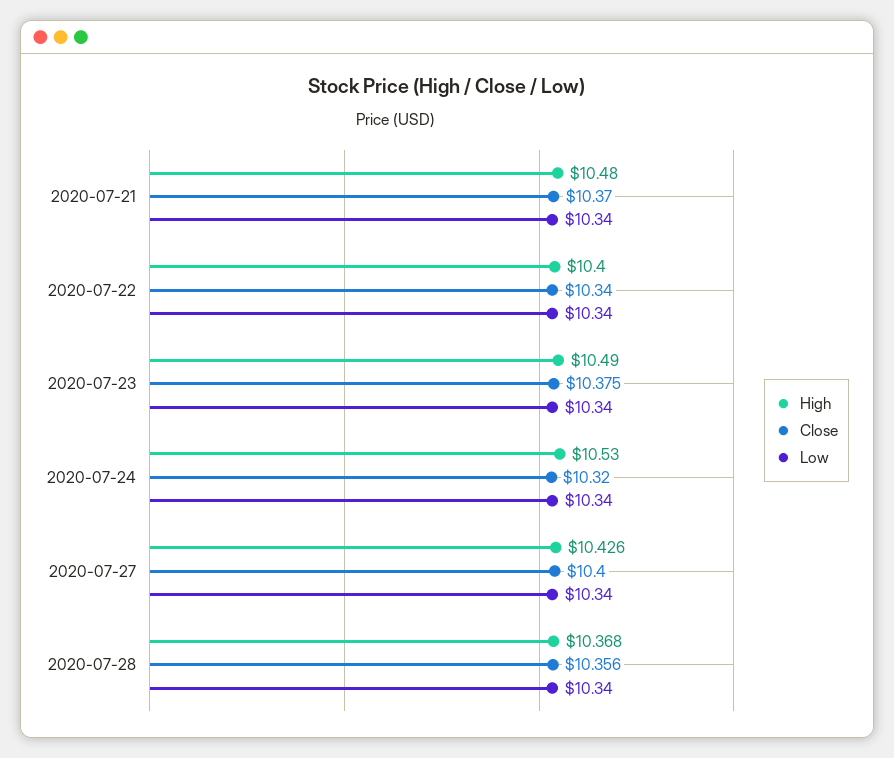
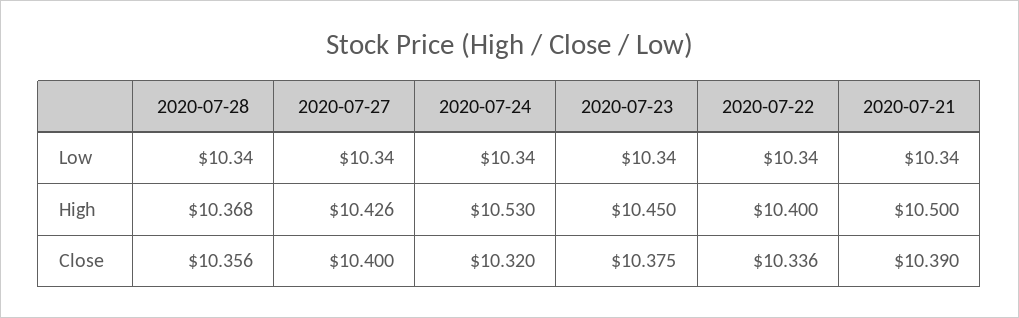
High, 2020-07-21: 10.48 -> 10.5
Close, 2020-07-21: 10.37 -> 10.39
Close, 2020-07-22: 10.34 -> 10.336
High, 2020-07-23: 10.49 -> 10.45

